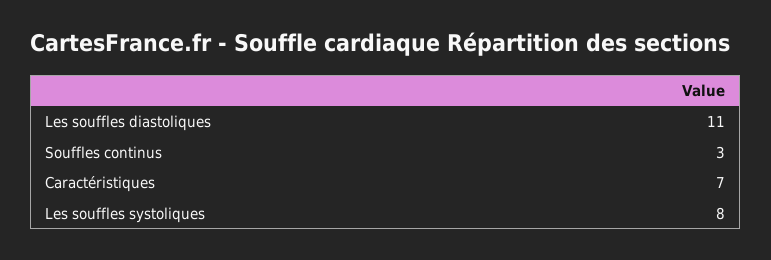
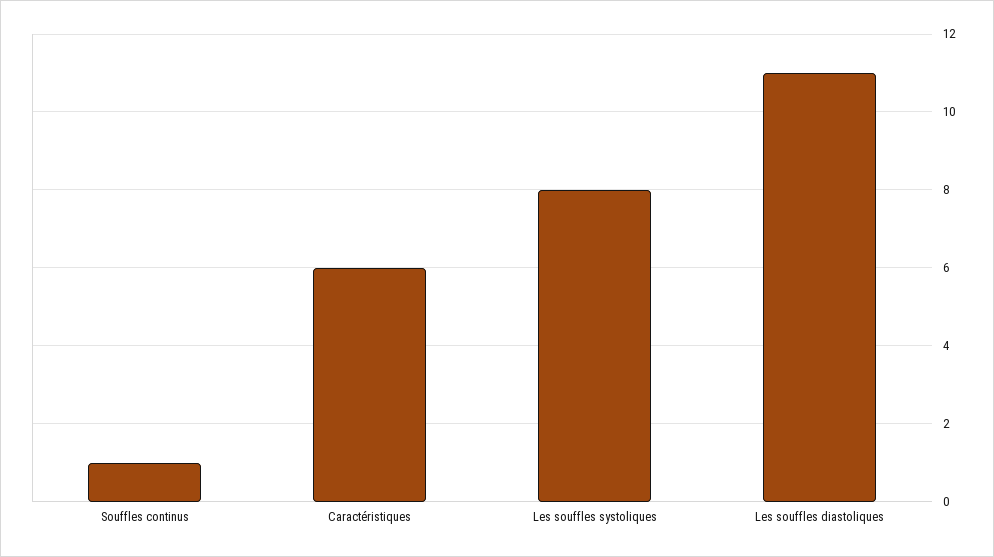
Souffles continus: 3 -> 1
Caractéristiques: 7 -> 6

